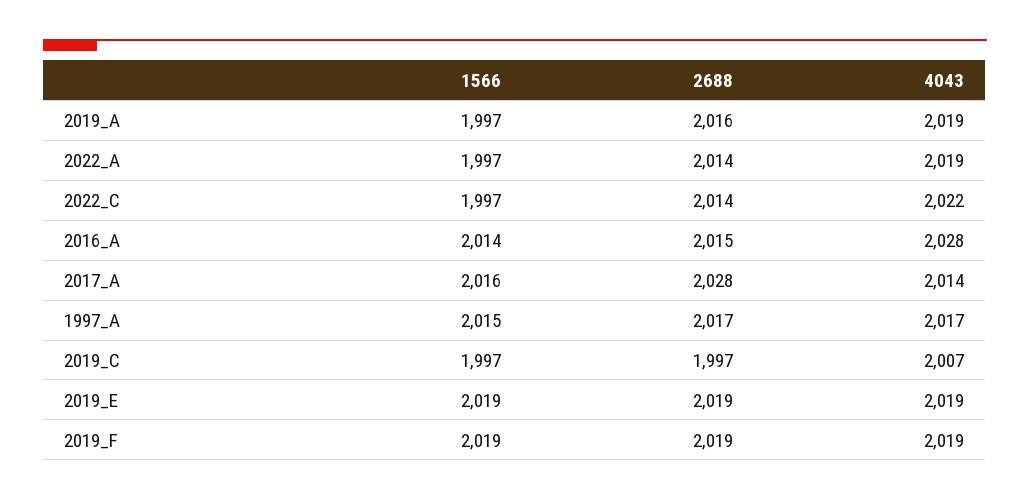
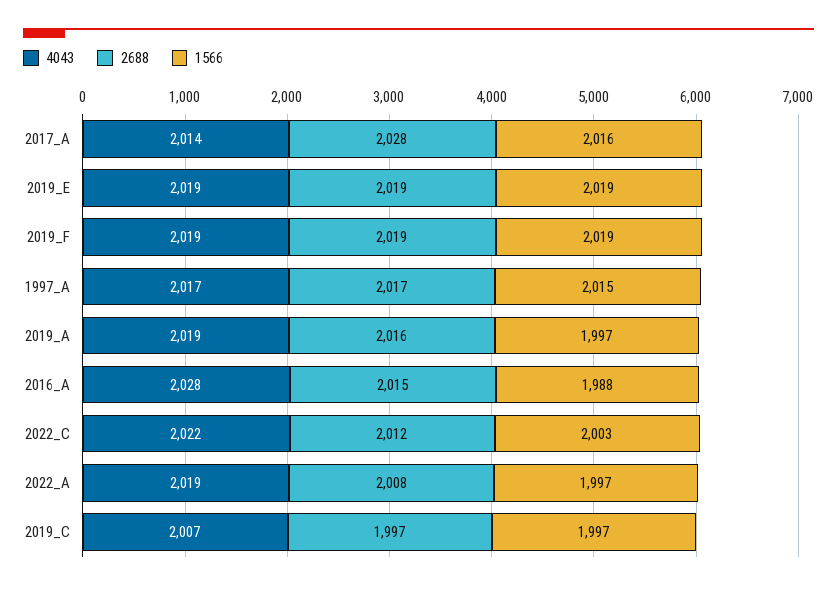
2688, 2022_A: 2014 -> 2008
1566, 2022_C: 1997 -> 2003
2688, 2022_C: 2014 -> 2012
1566, 2016_A: 2014 -> 1988

